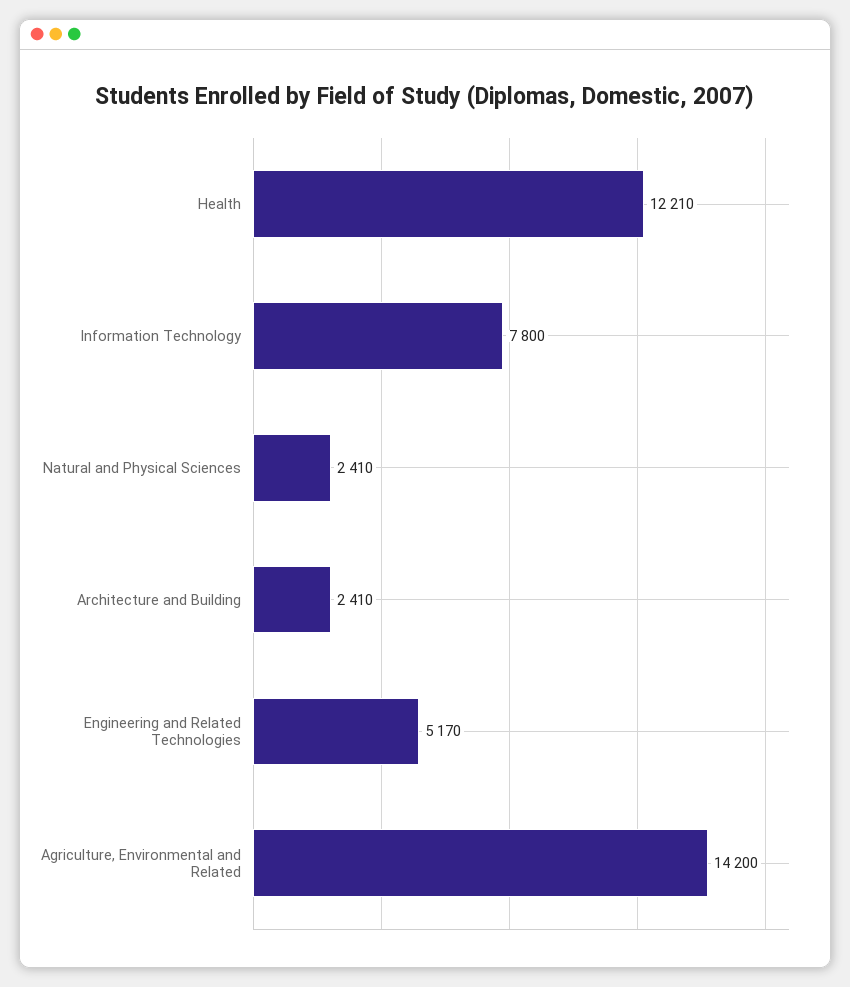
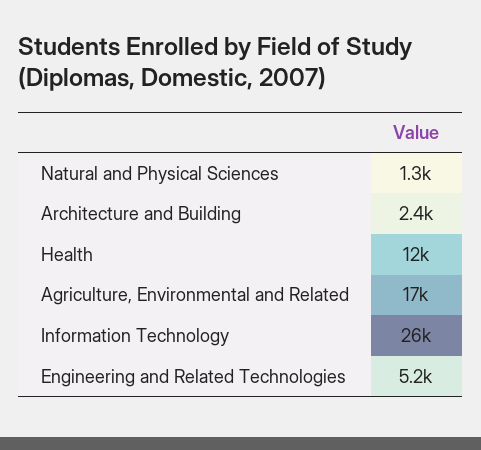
Information Technology: 7800 -> 26000
Natural and Physical Sciences: 2410 -> 1300
Agriculture, Environmental and Related: 14200 -> 17000

